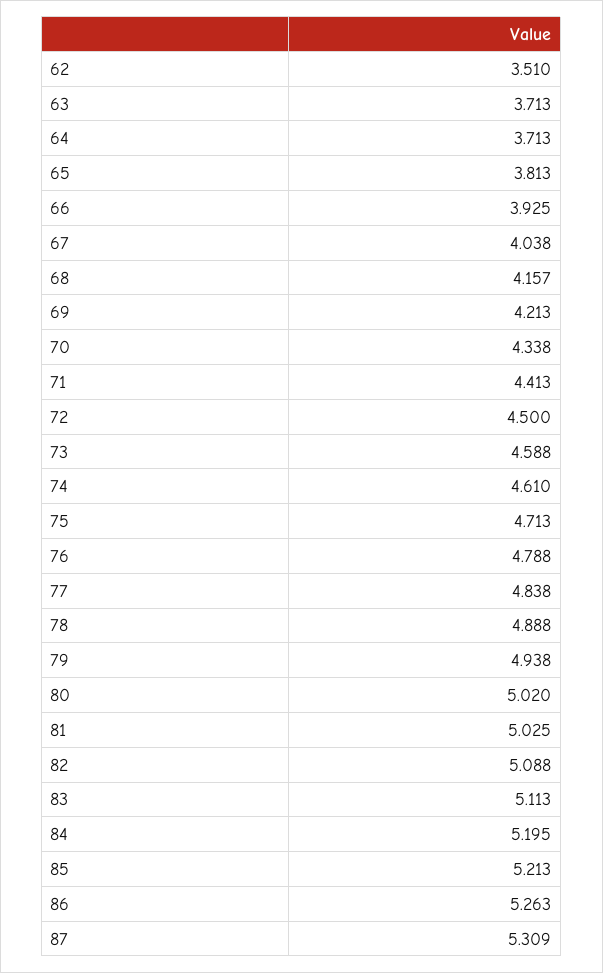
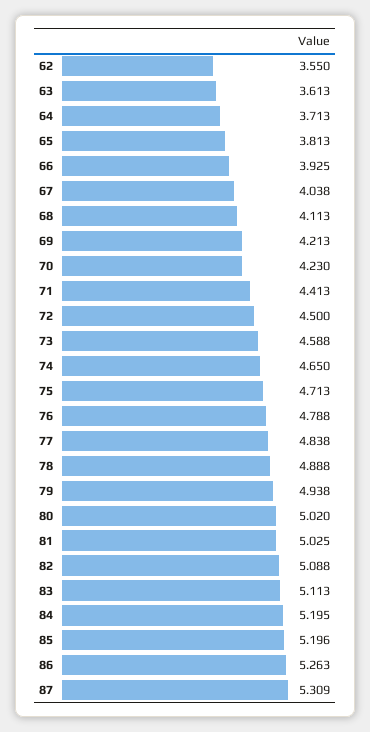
62: 3.51 -> 3.55
63: 3.713 -> 3.613
68: 4.157 -> 4.113
70: 4.338 -> 4.23
74: 4.61 -> 4.65
85: 5.213 -> 5.196

